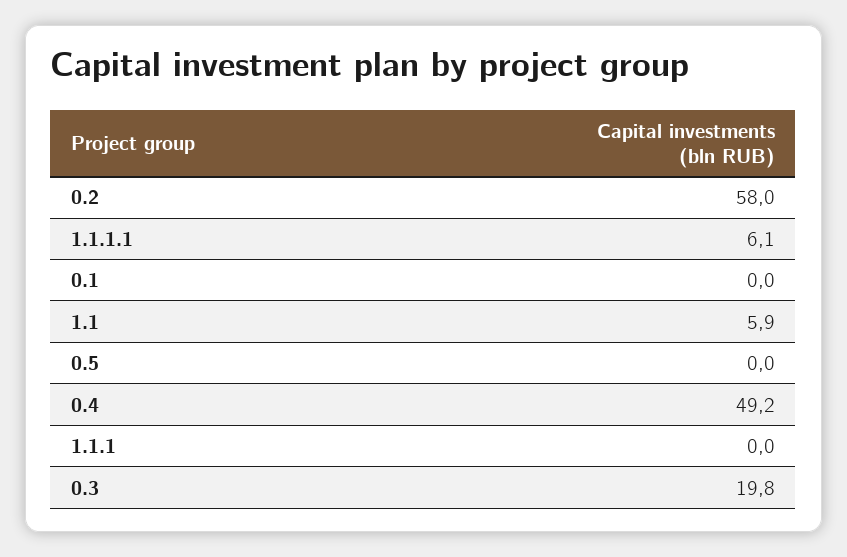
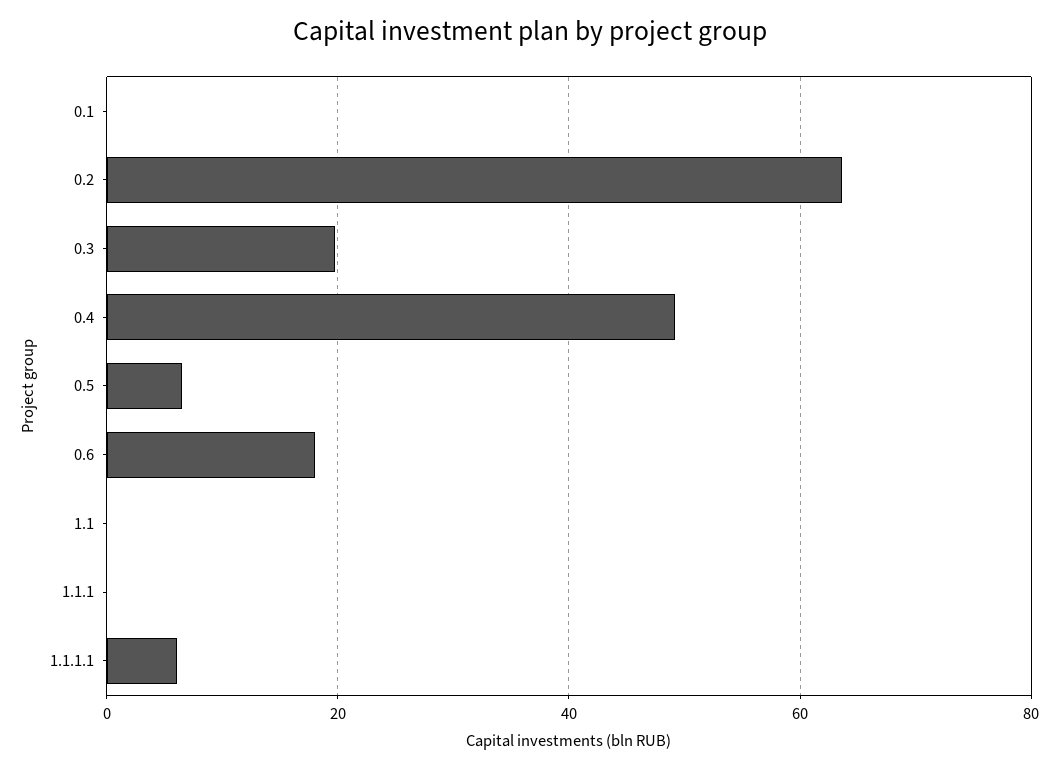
0.2: 58 -> 64
1.1: 5.9 -> 0
0.5: 0 -> 6
0.6: none -> 18

